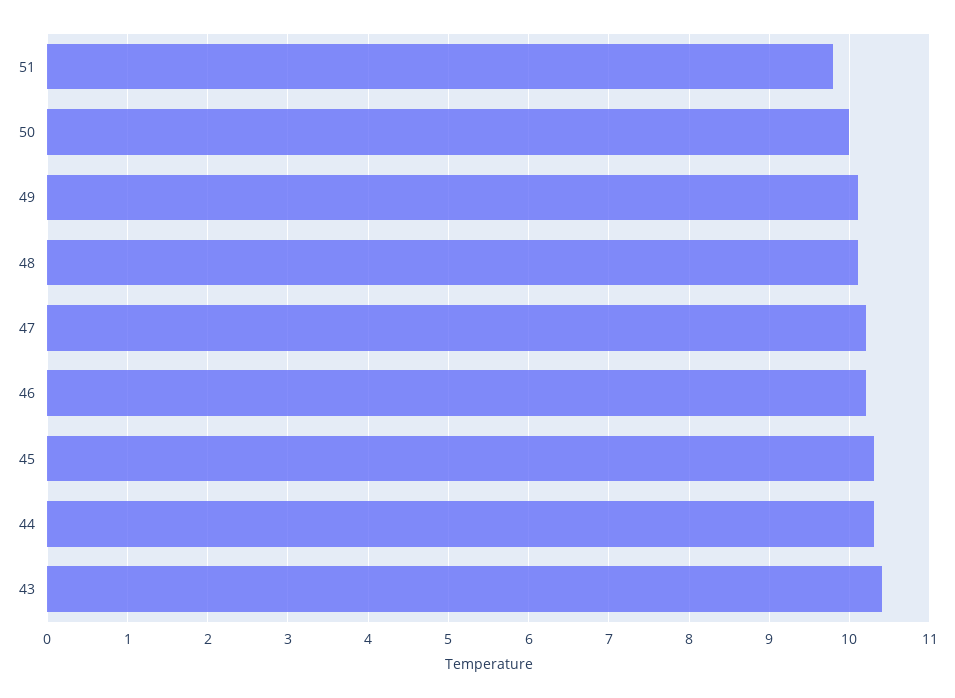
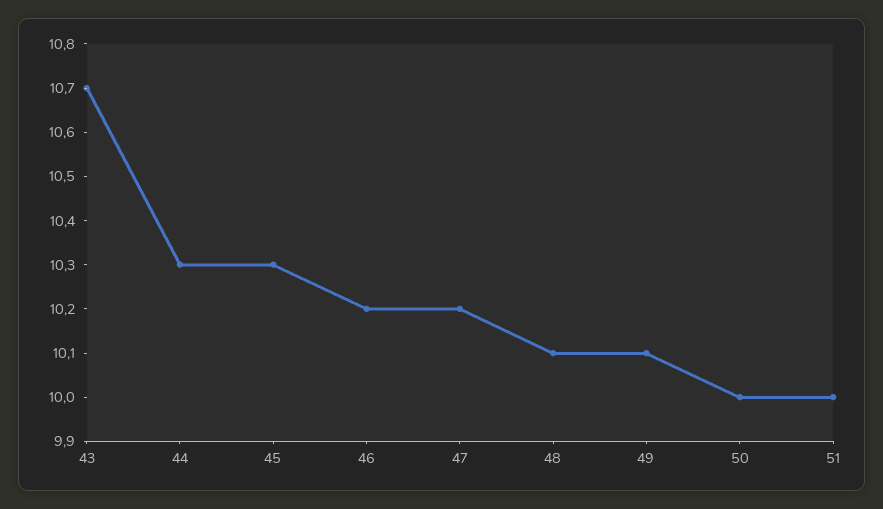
51: 9.8 -> 10
43: 10.4 -> 10.7

